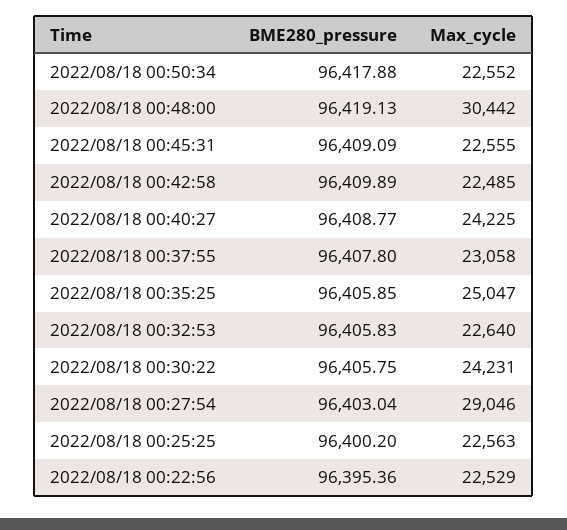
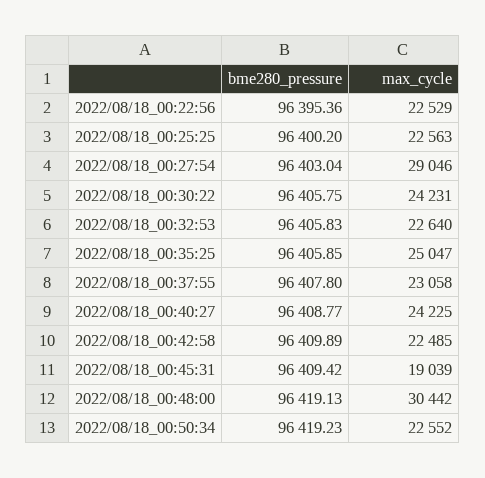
BME280_pressure, 2022/08/18 00:50:34: 96417.88 -> 96419.23
BME280_pressure, 2022/08/18 00:45:31: 96409.09 -> 96409.42
Max_cycle, 2022/08/18 00:45:31: 22555 -> 19039

